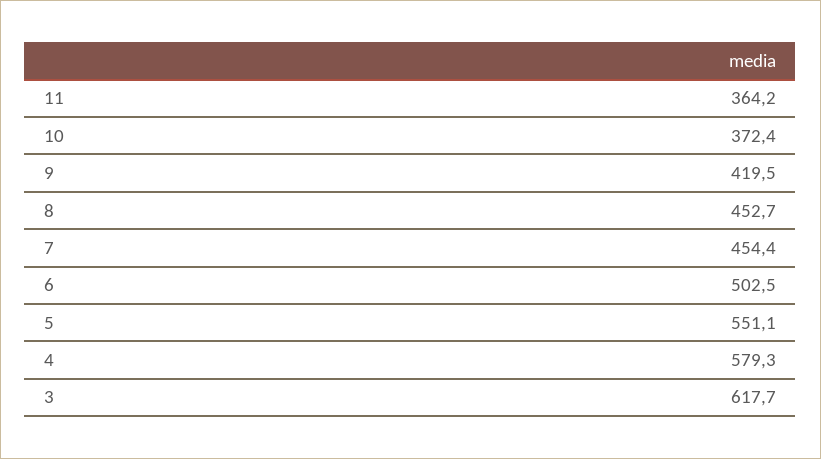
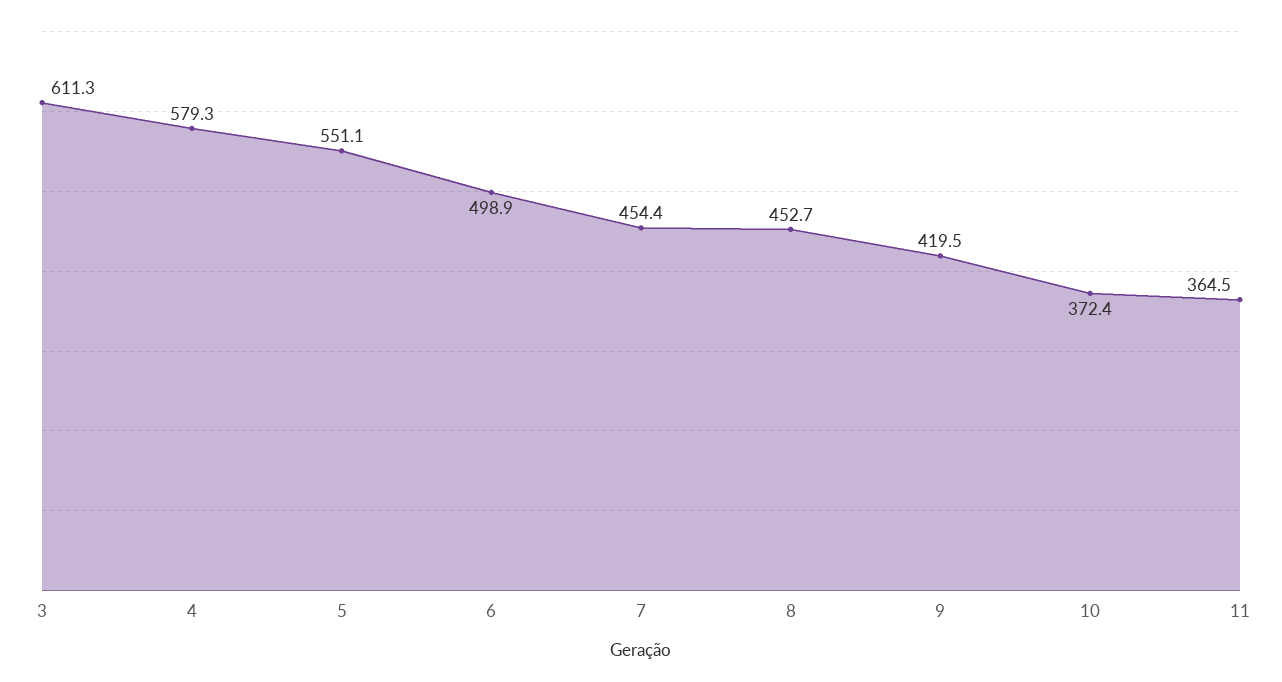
11: 364.2 -> 364.5
6: 502.5 -> 498.9
3: 617.7 -> 611.3

